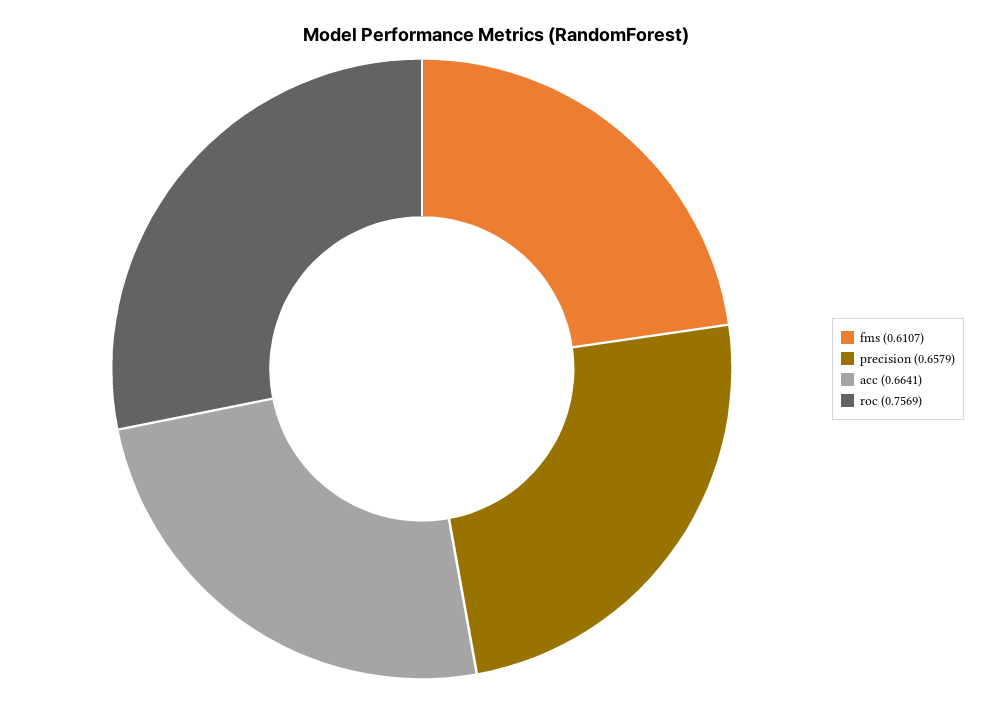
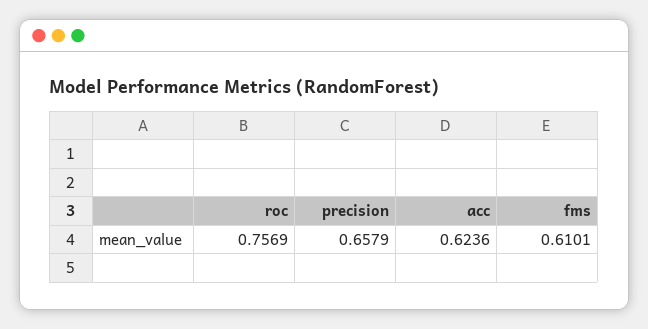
fms: 0.6107 -> 0.6101
acc: 0.6641 -> 0.6236

